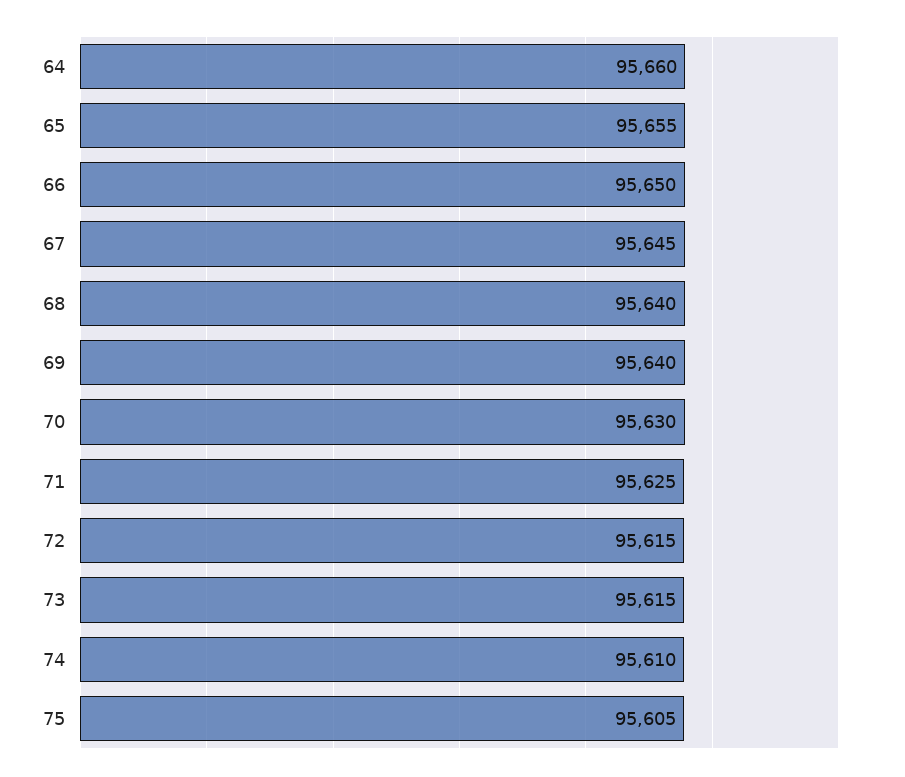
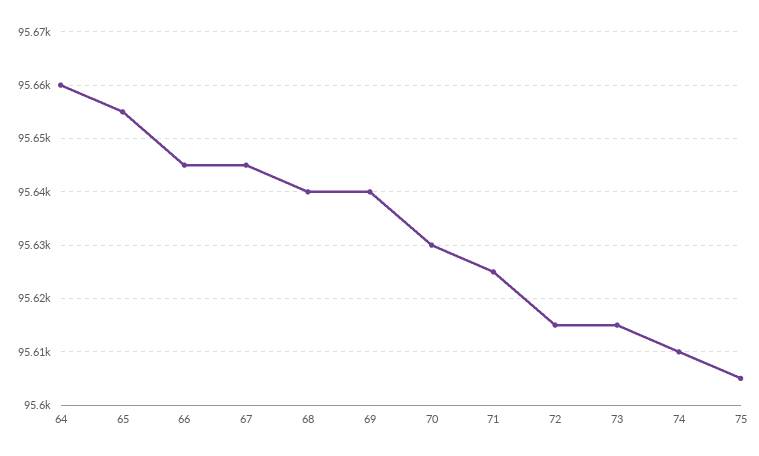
66: 95650 -> 95645

